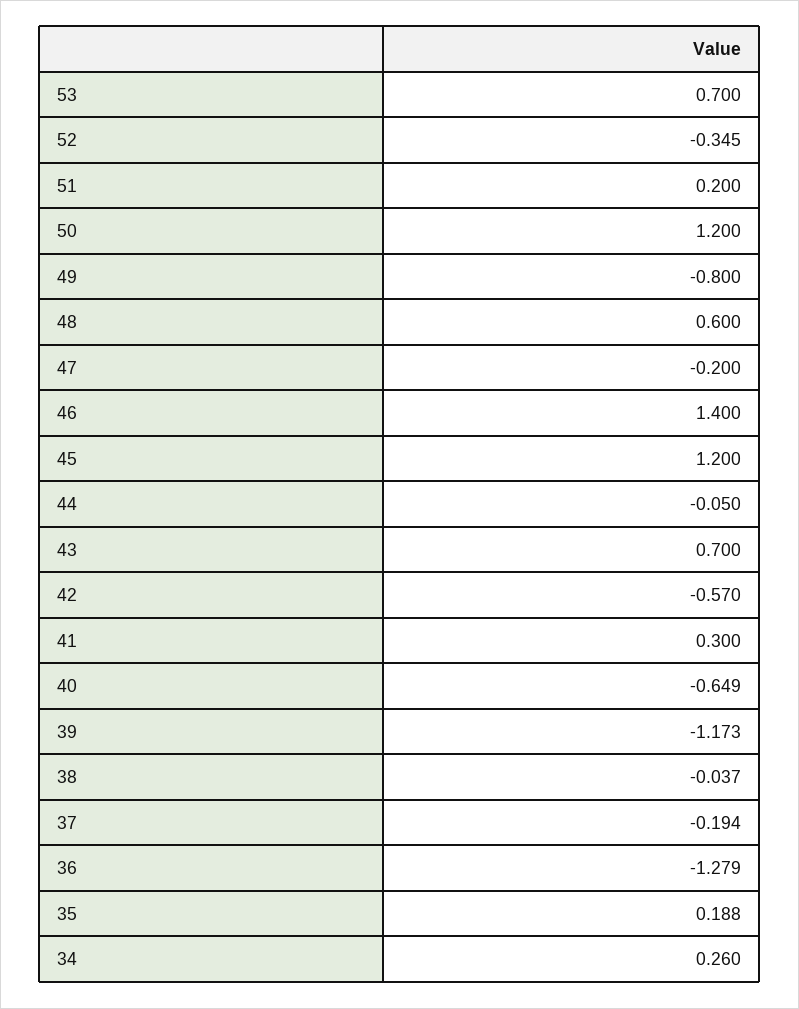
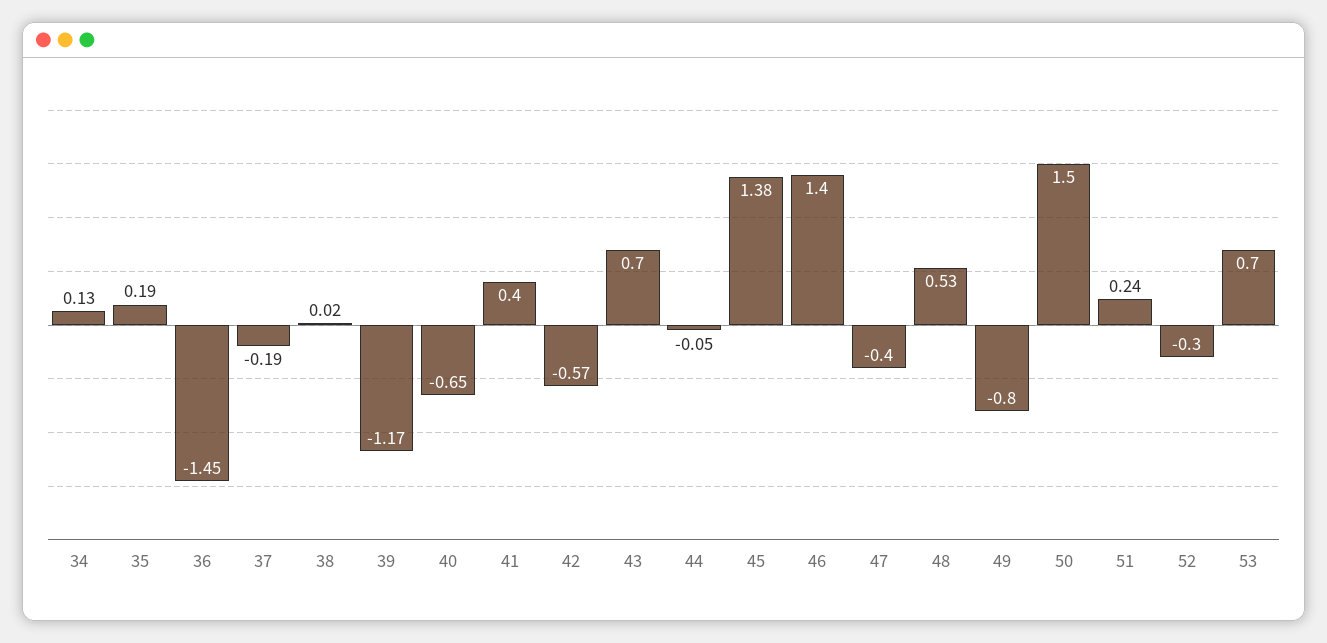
52: -0.345 -> -0.3
51: 0.2 -> 0.24
50: 1.2 -> 1.5
48: 0.6 -> 0.53
47: -0.2 -> -0.4
45: 1.2 -> 1.38
41: 0.3 -> 0.4
38: -0.037 -> 0.02
36: -1.279 -> -1.45
34: 0.26 -> 0.13

